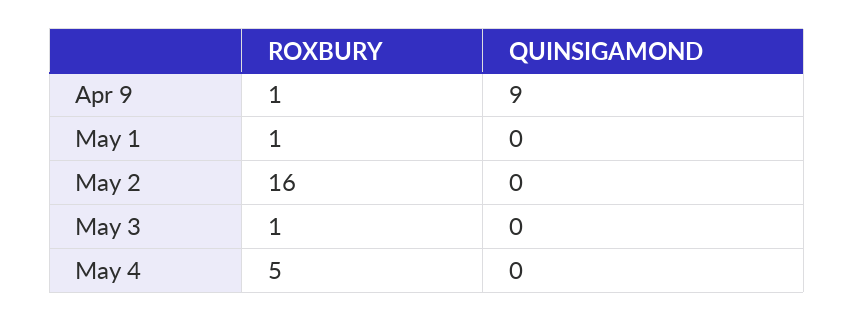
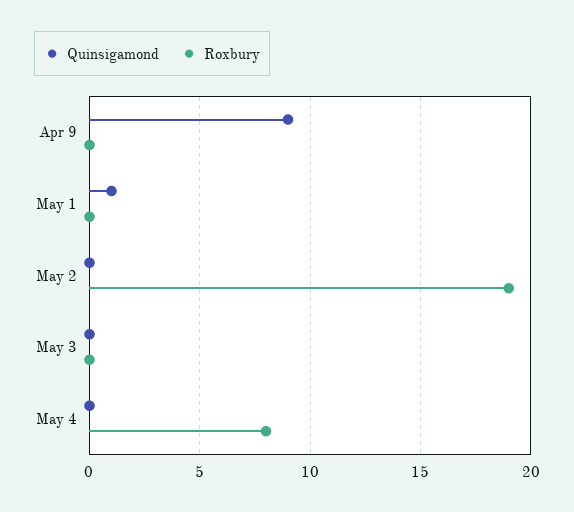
ROXBURY, Apr 9: 1 -> 0
ROXBURY, May 1: 1 -> 0
QUINSIGAMOND, May 1: 0 -> 1
ROXBURY, May 2: 16 -> 19
ROXBURY, May 3: 1 -> 0
ROXBURY, May 4: 5 -> 8

